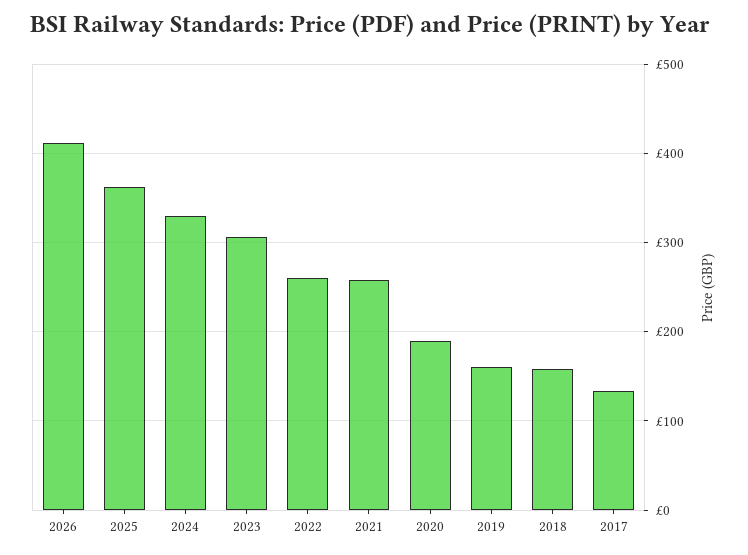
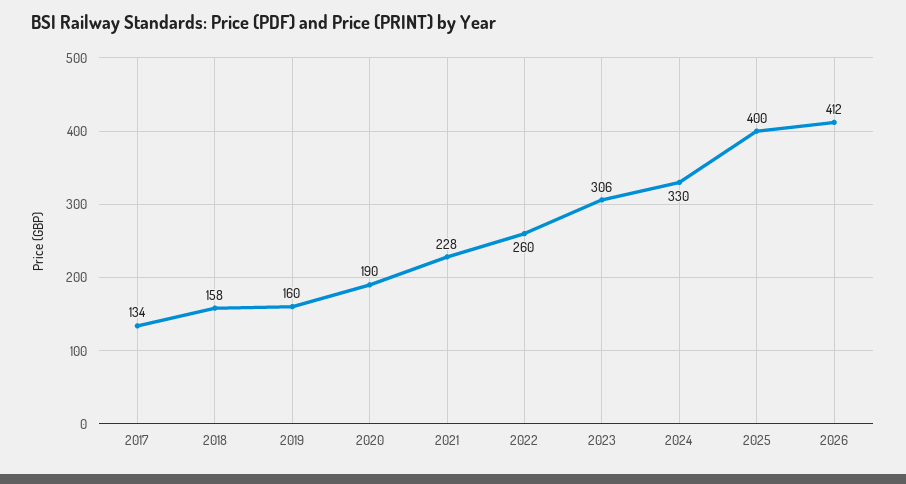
2025: 360 -> 400
2021: 260 -> 228

